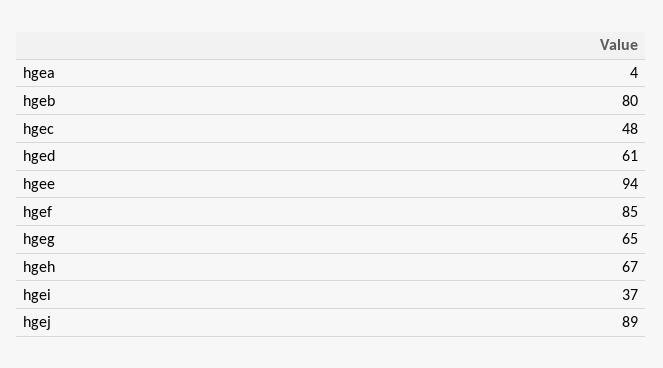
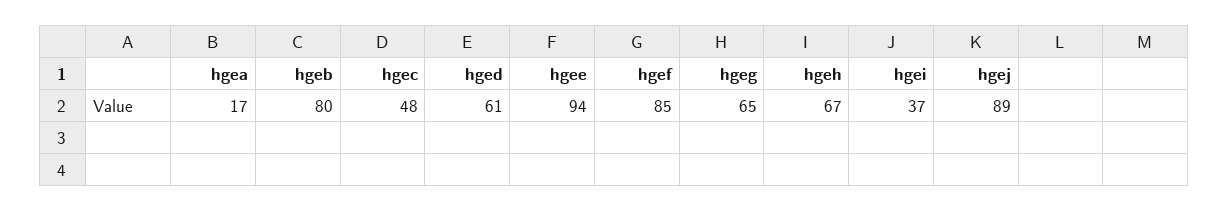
hgea: 4 -> 17

